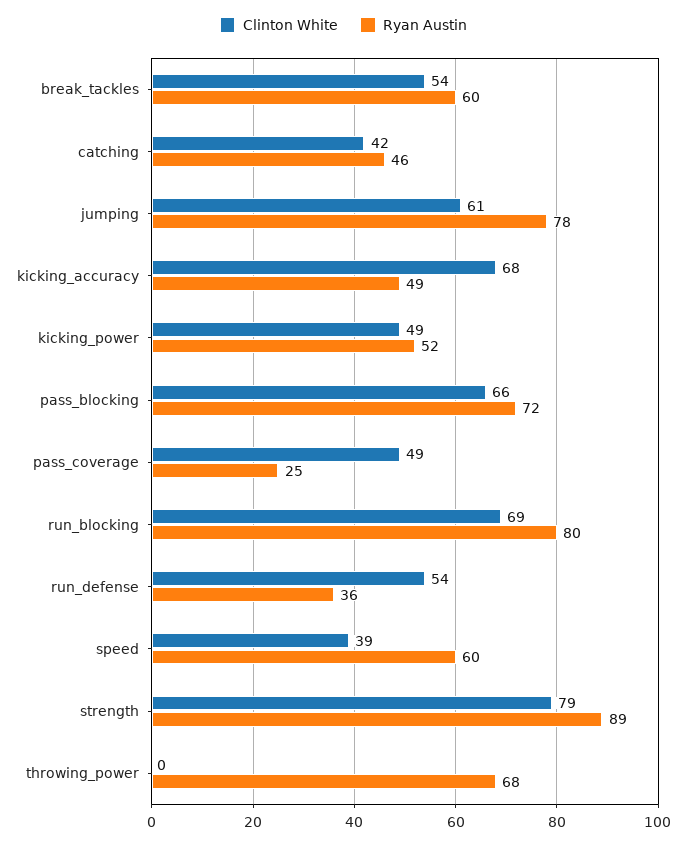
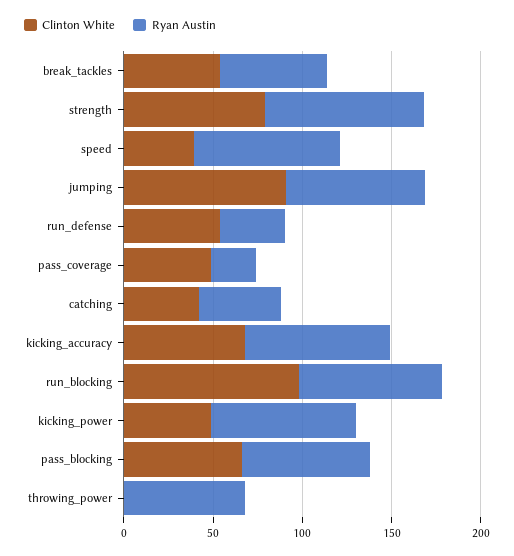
Clinton White, jumping: 61 -> 90
Ryan Austin, kicking_accuracy: 49 -> 80
Ryan Austin, kicking_power: 52 -> 80
Clinton White, run_blocking: 69 -> 100
Ryan Austin, speed: 60 -> 80

